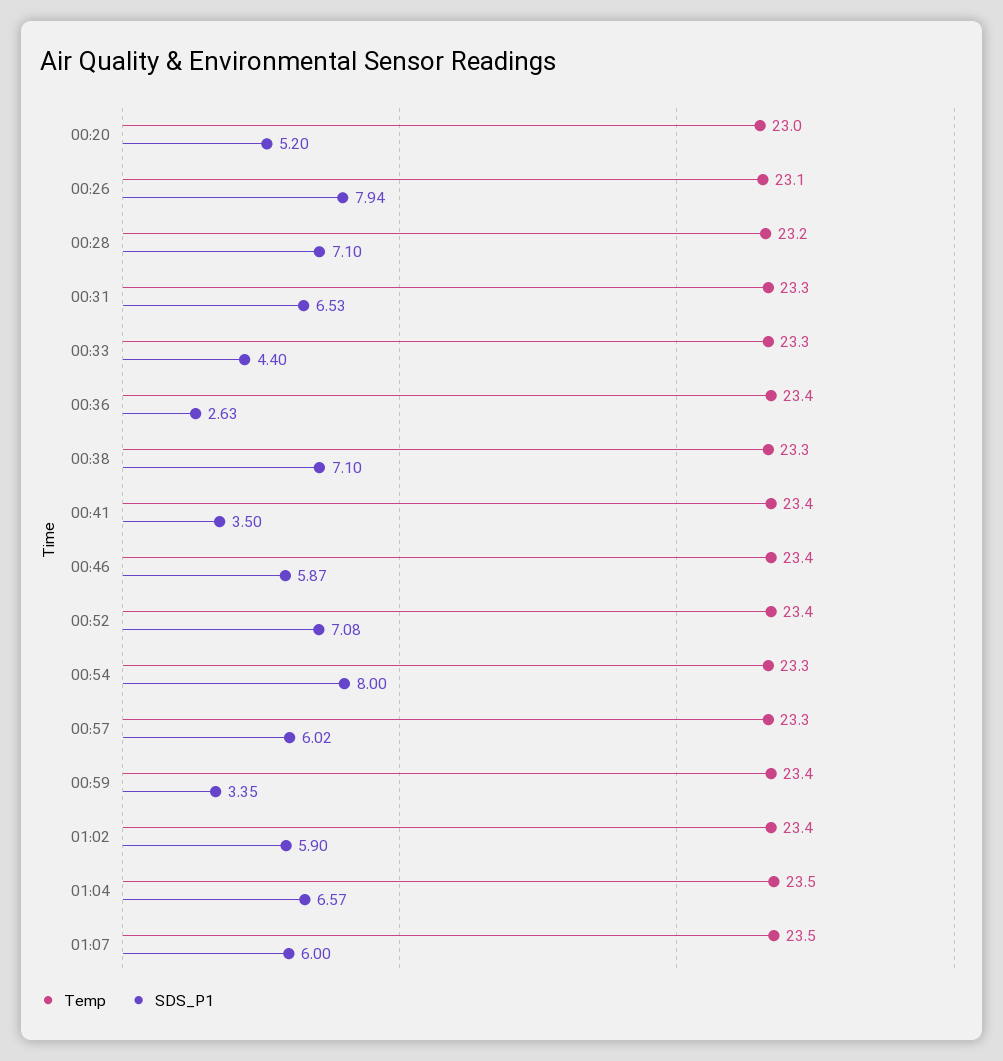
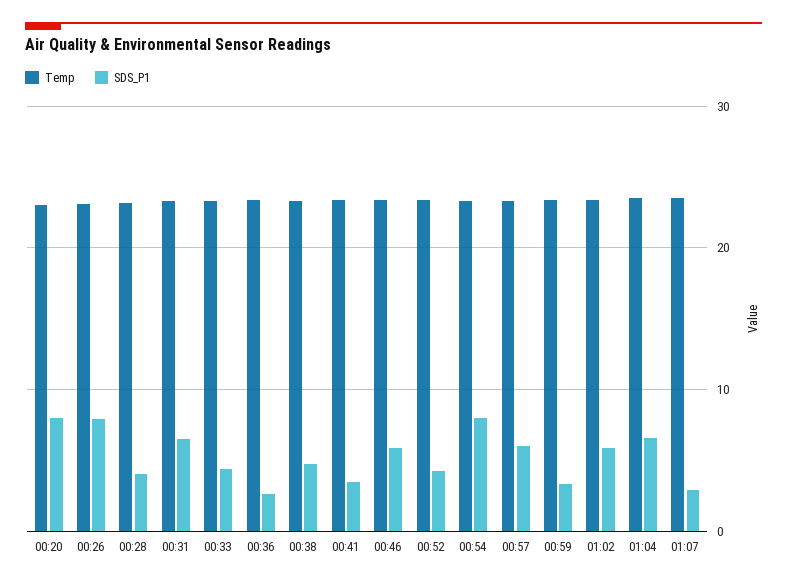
SDS_P1, 00:20: 5.2 -> 8
SDS_P1, 00:28: 7.1 -> 4
SDS_P1, 00:38: 7.1 -> 5
SDS_P1, 00:52: 7.08 -> 4
SDS_P1, 01:07: 6 -> 3

